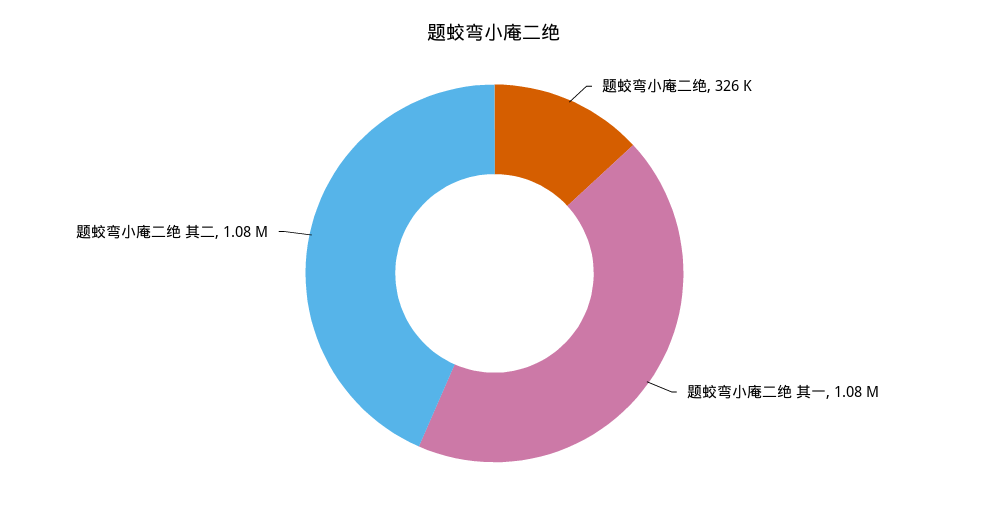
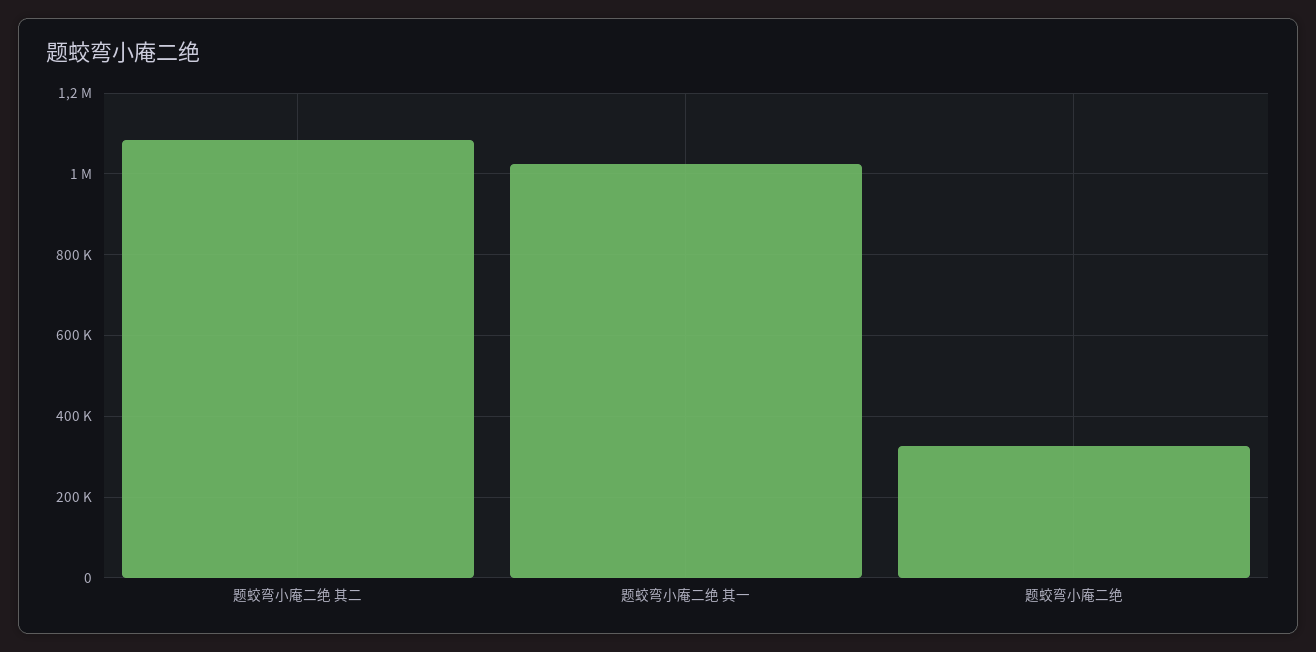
题蛟弯小庵二绝 其一: 1080000 -> 1020000

